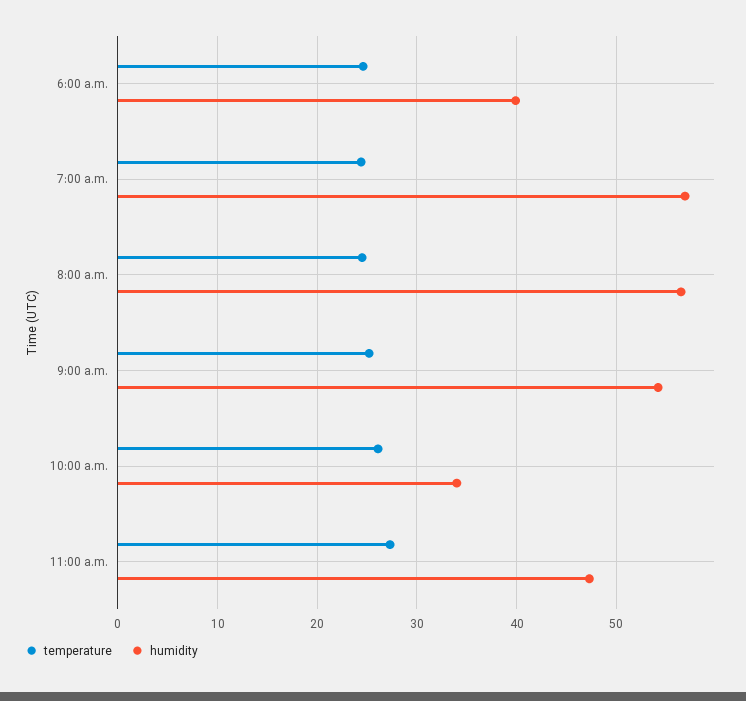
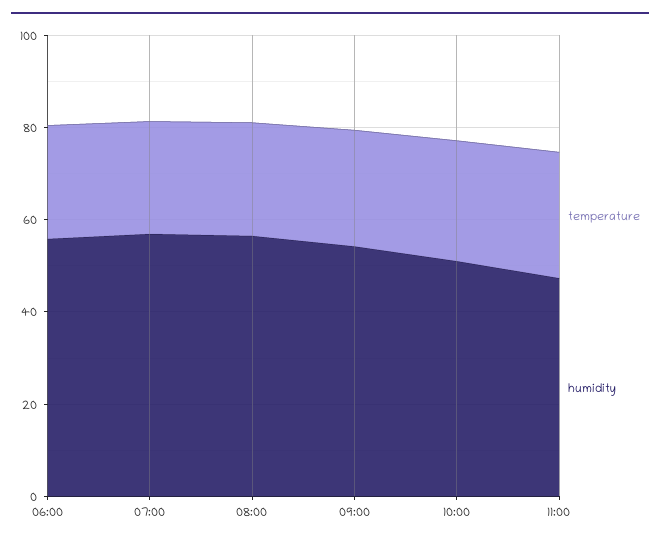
humidity, 6:00 a.m.: 40 -> 55
humidity, 10:00 a.m.: 34 -> 50

